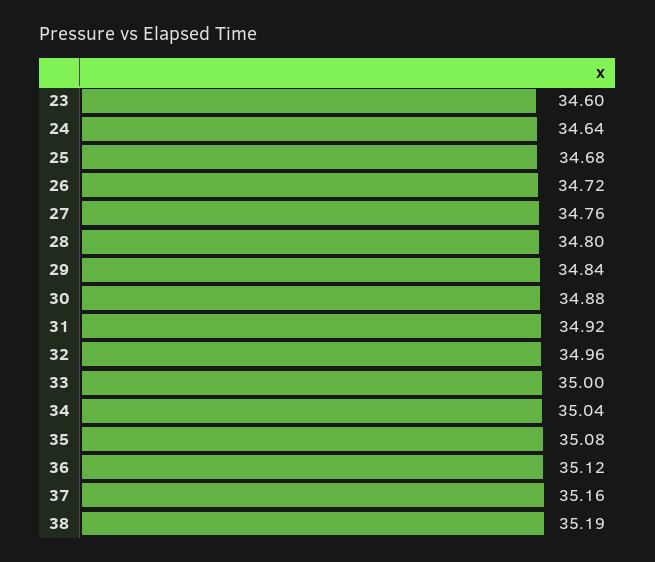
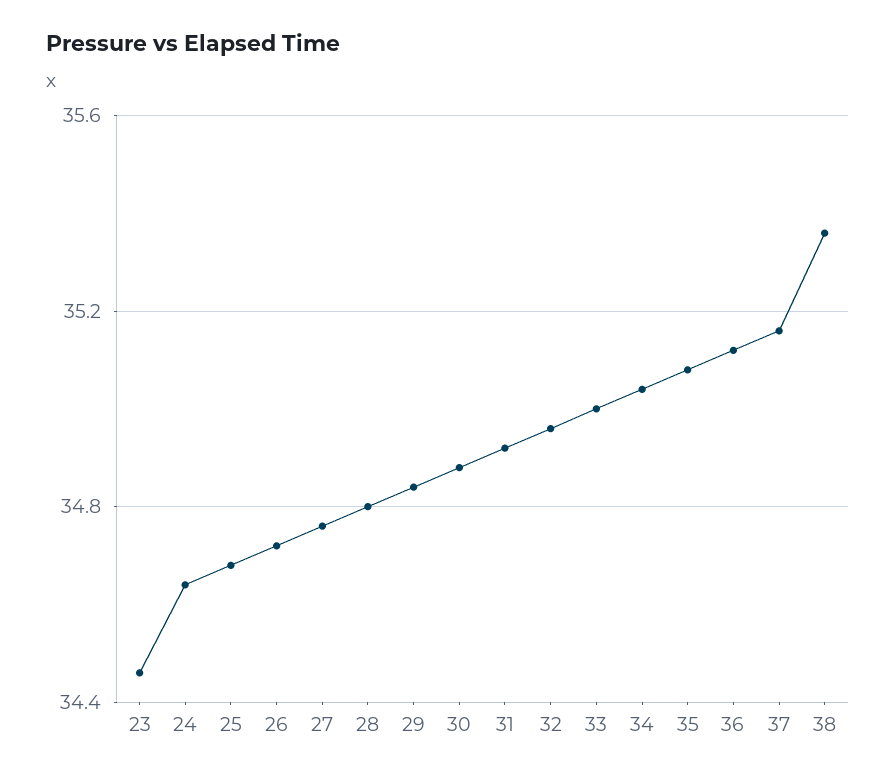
23: 34.6 -> 34.45
38: 35.19 -> 35.35

